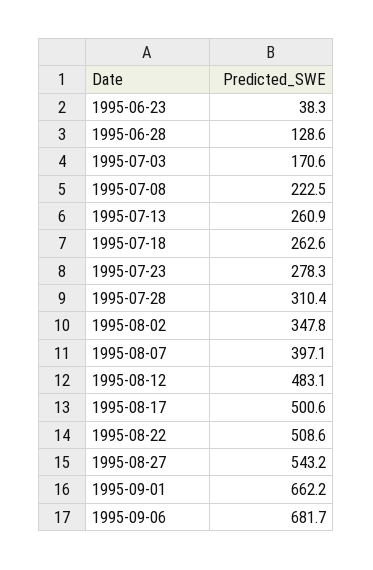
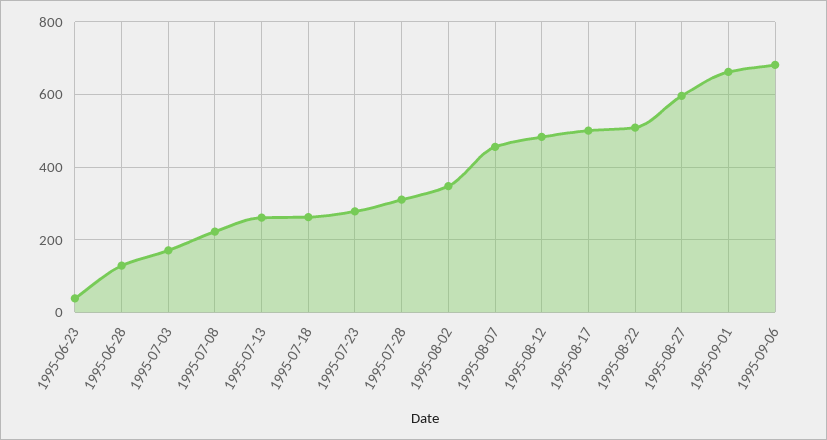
1995-08-07: 397.1 -> 460
1995-08-27: 543.2 -> 600

